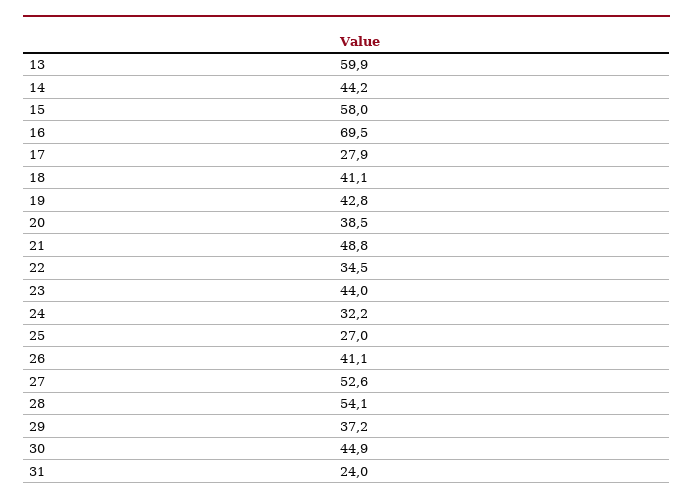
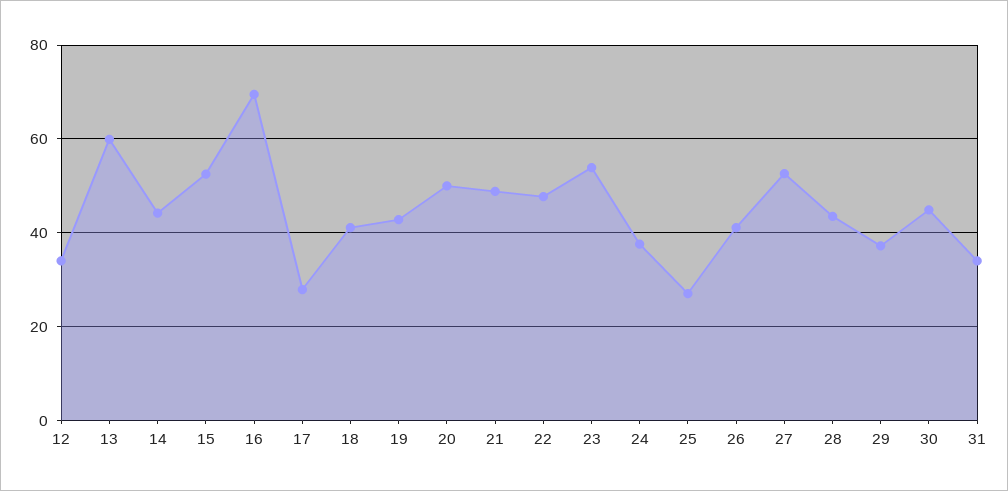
15: 58 -> 52
20: 38.5 -> 50
22: 34.5 -> 48
23: 44 -> 54
24: 32.2 -> 38
28: 54.1 -> 44
31: 24 -> 34
12: none -> 34

